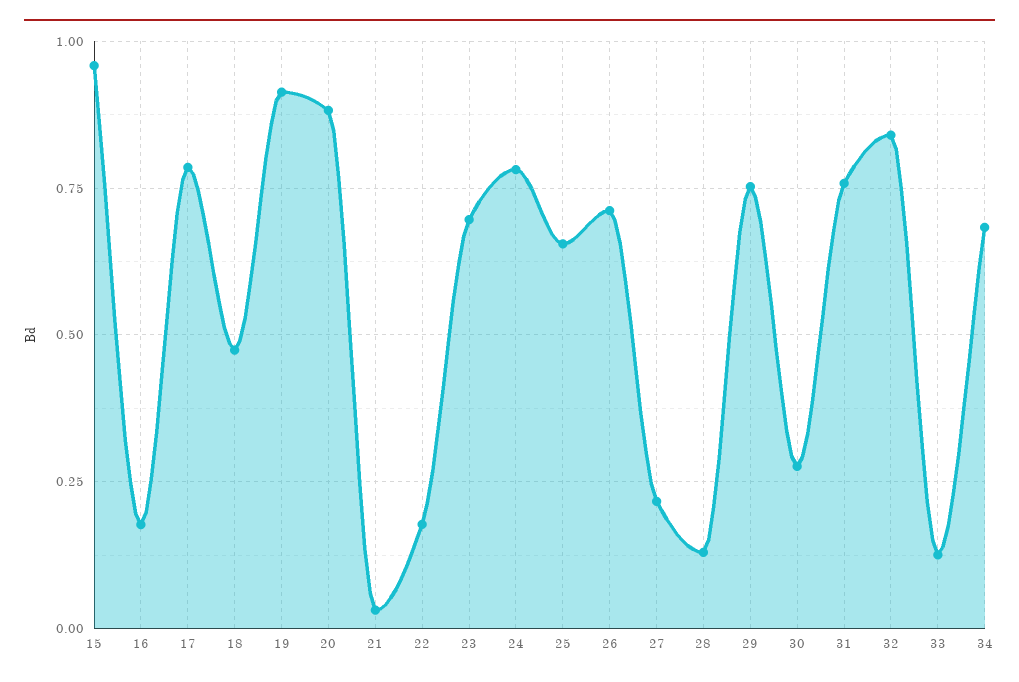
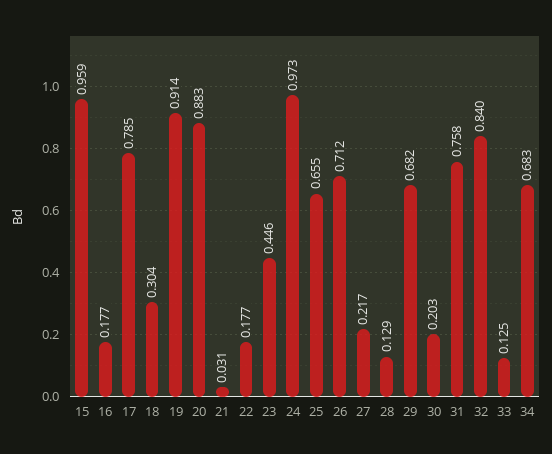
18: 0.475 -> 0.304
23: 0.7 -> 0.446
24: 0.775 -> 0.973
29: 0.75 -> 0.682
30: 0.275 -> 0.203

